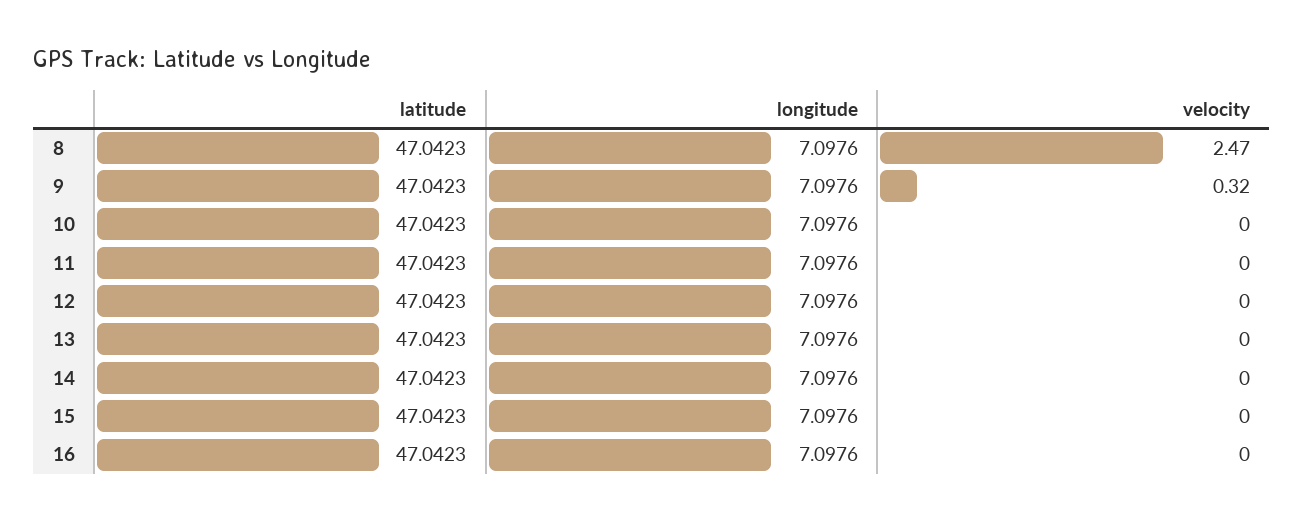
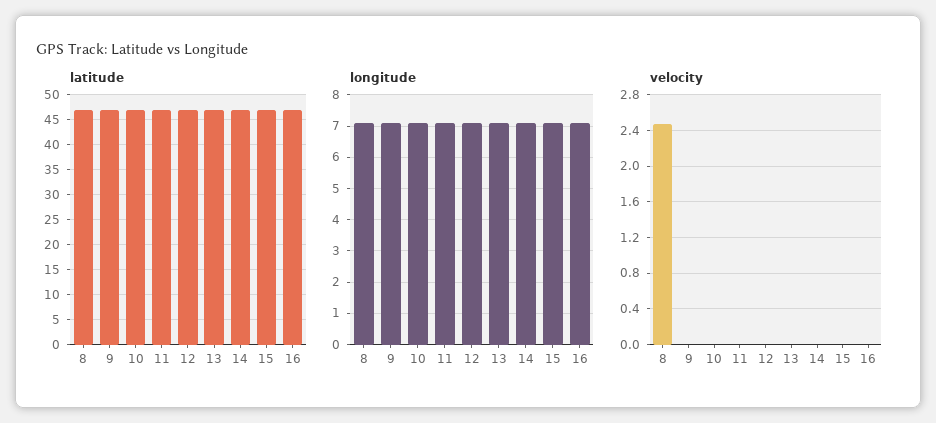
velocity, 9: 0.32 -> 0

